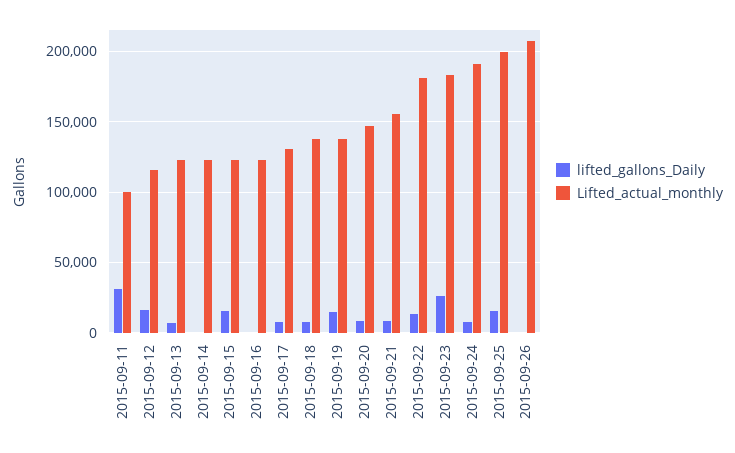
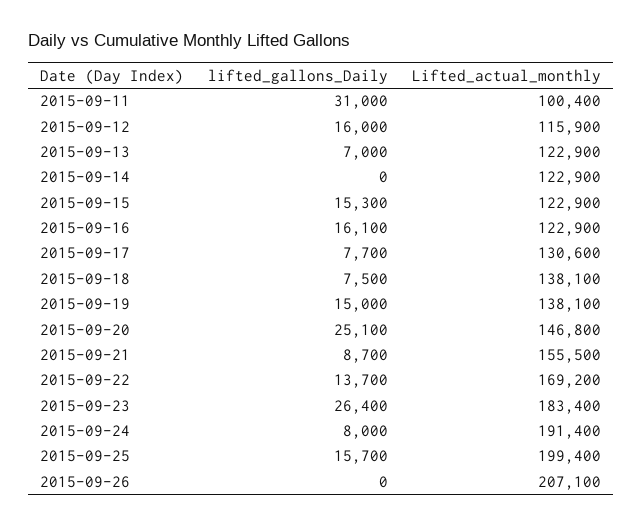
lifted_gallons_Daily, 2015-09-16: 0 -> 16100
lifted_gallons_Daily, 2015-09-20: 10000 -> 25100
Lifted_actual_monthly, 2015-09-22: 180000 -> 169200

